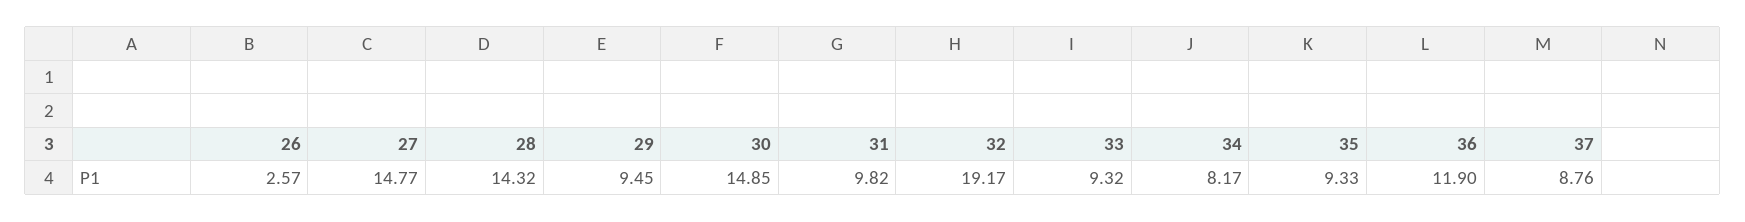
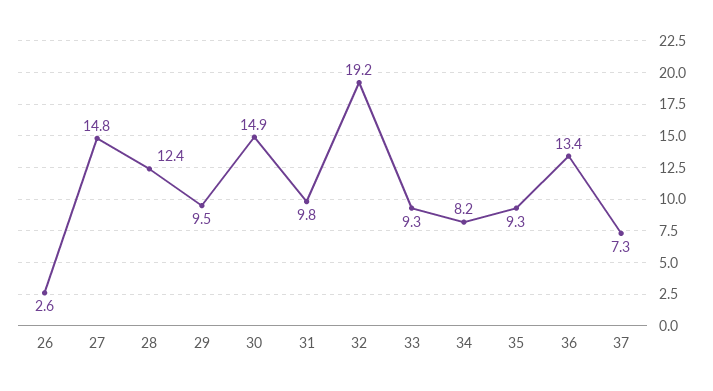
28: 14.32 -> 12.4
36: 11.9 -> 13.4
37: 8.76 -> 7.3

